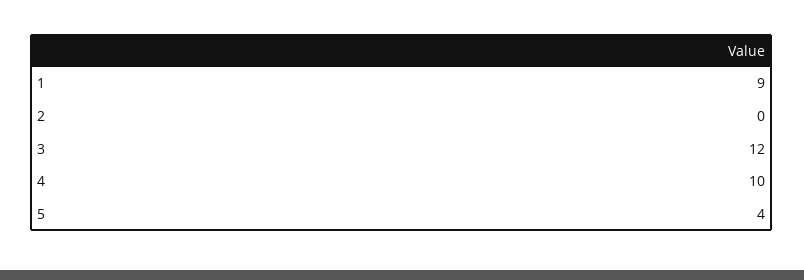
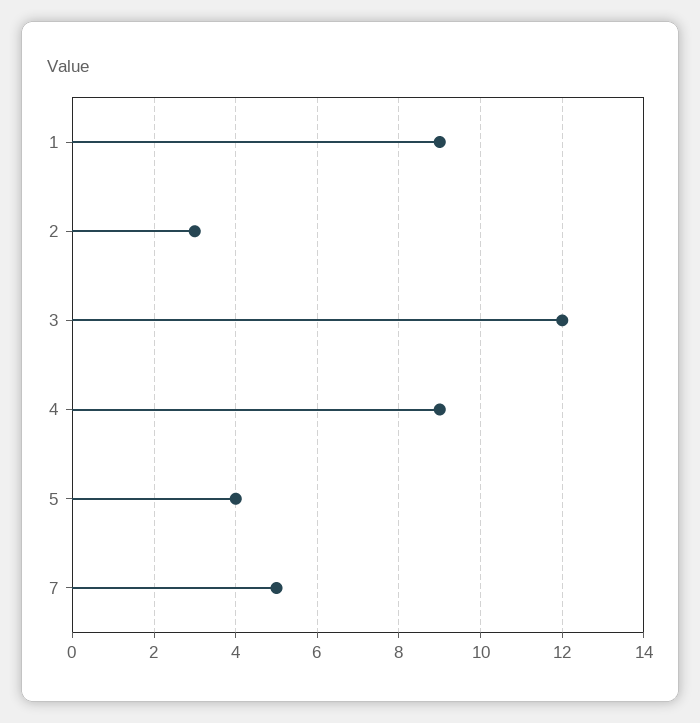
2: 0 -> 3
4: 10 -> 9
7: none -> 5

